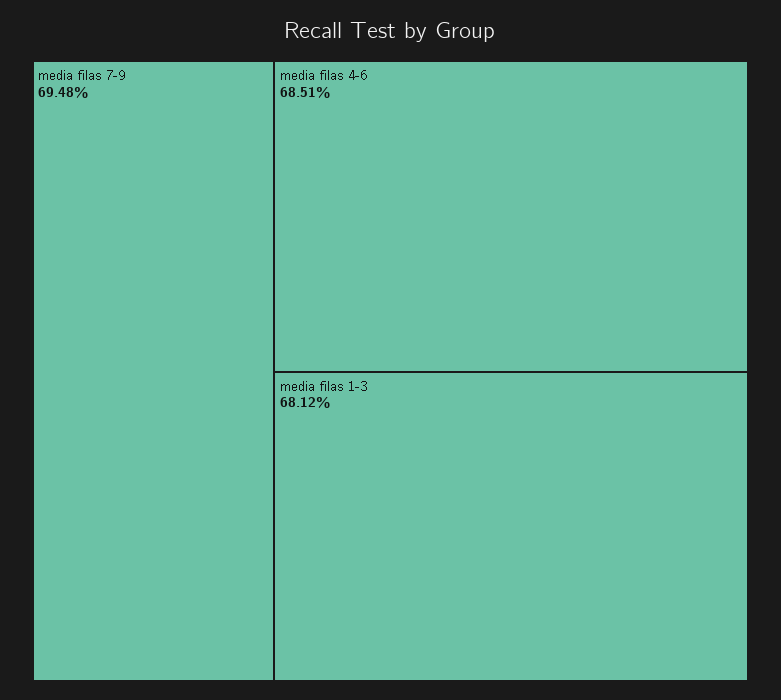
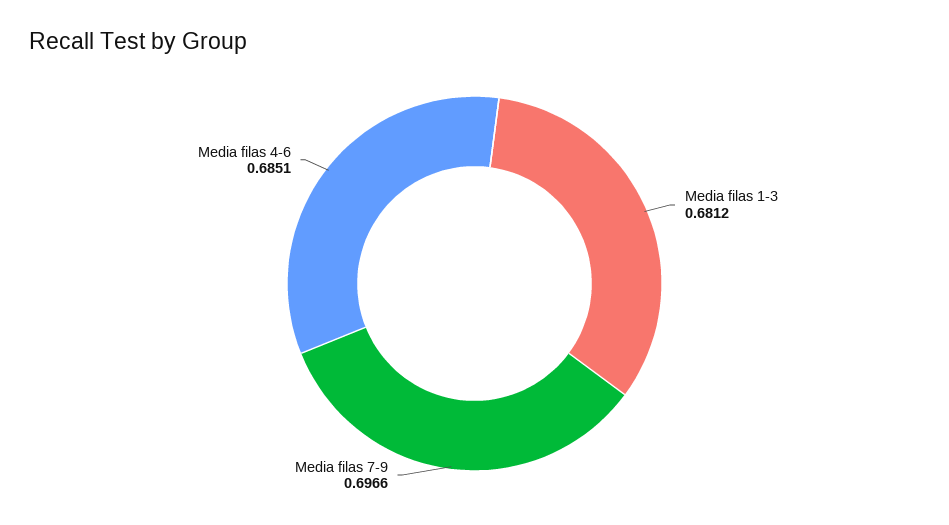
media filas 7-9: 0.6948 -> 0.6966

